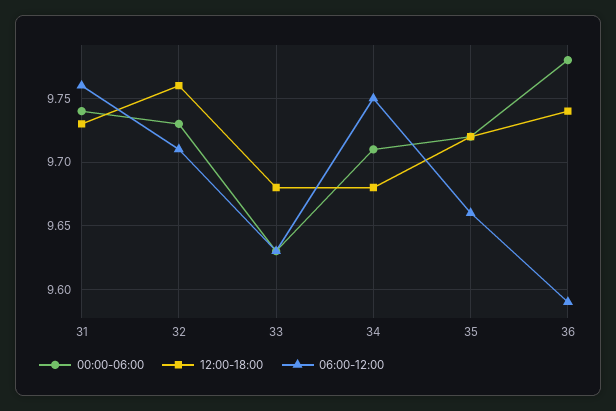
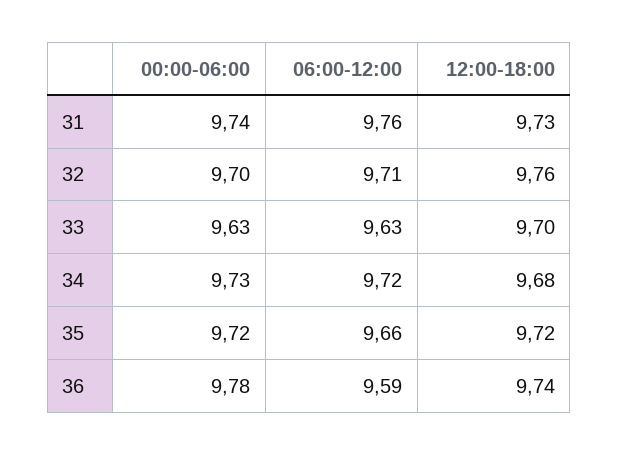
00:00-06:00, 32: 9.73 -> 9.7
12:00-18:00, 33: 9.68 -> 9.7
00:00-06:00, 34: 9.71 -> 9.73
06:00-12:00, 34: 9.75 -> 9.72

